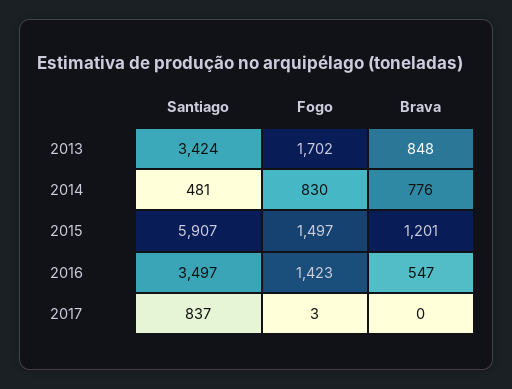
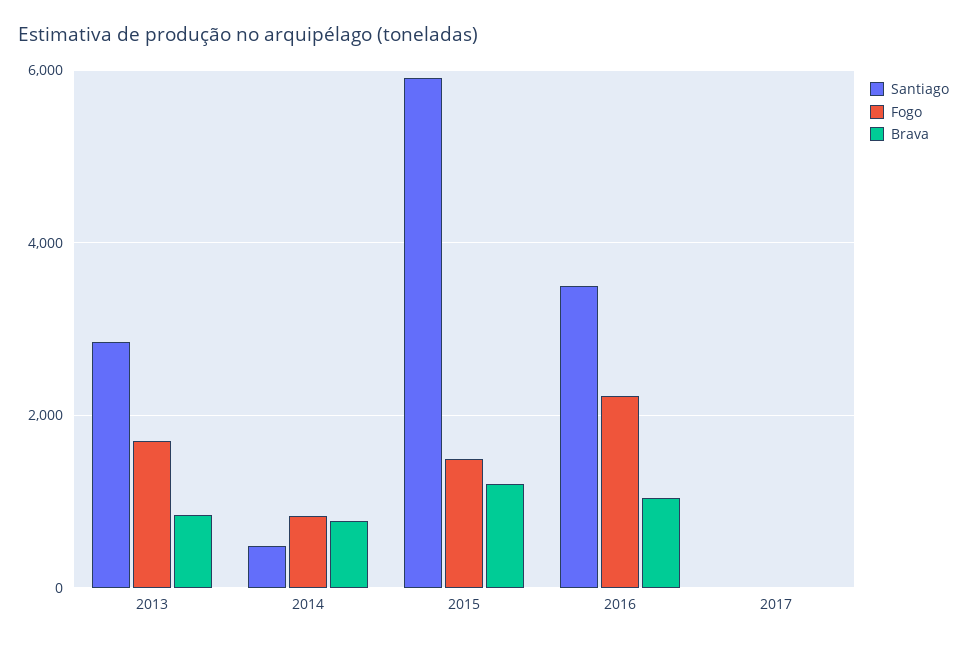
Santiago, 2013: 3424 -> 2800
Fogo, 2016: 1423 -> 2200
Brava, 2016: 547 -> 1000
Santiago, 2017: 837 -> 0

